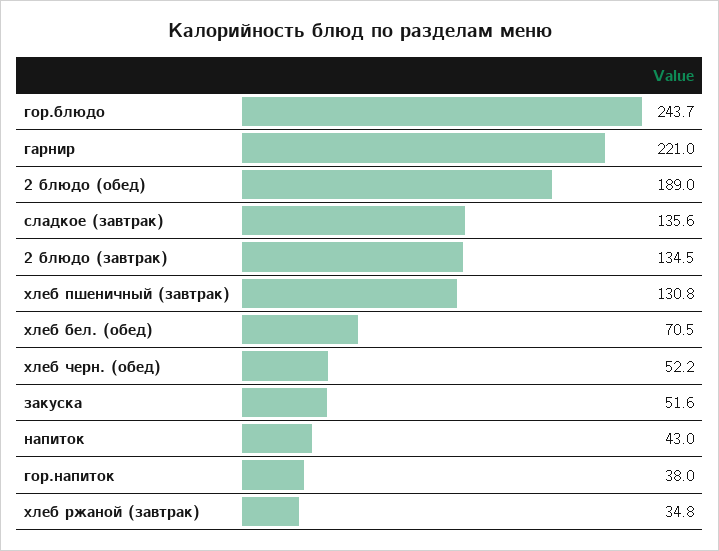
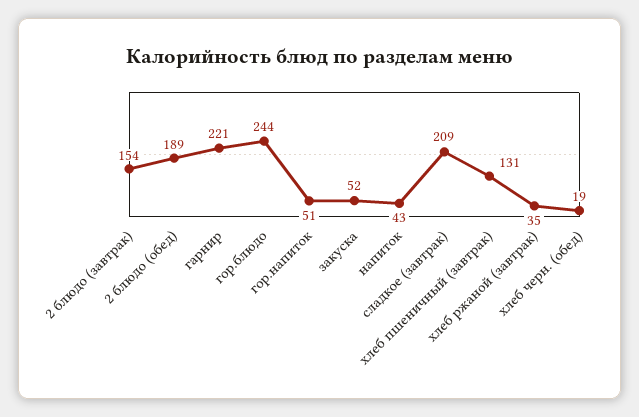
сладкое (завтрак): 135.6 -> 209
2 блюдо (завтрак): 134.5 -> 154
хлеб бел. (обед): 70.5 -> none
хлеб черн. (обед): 52.2 -> 19
гор.напиток: 38 -> 51

